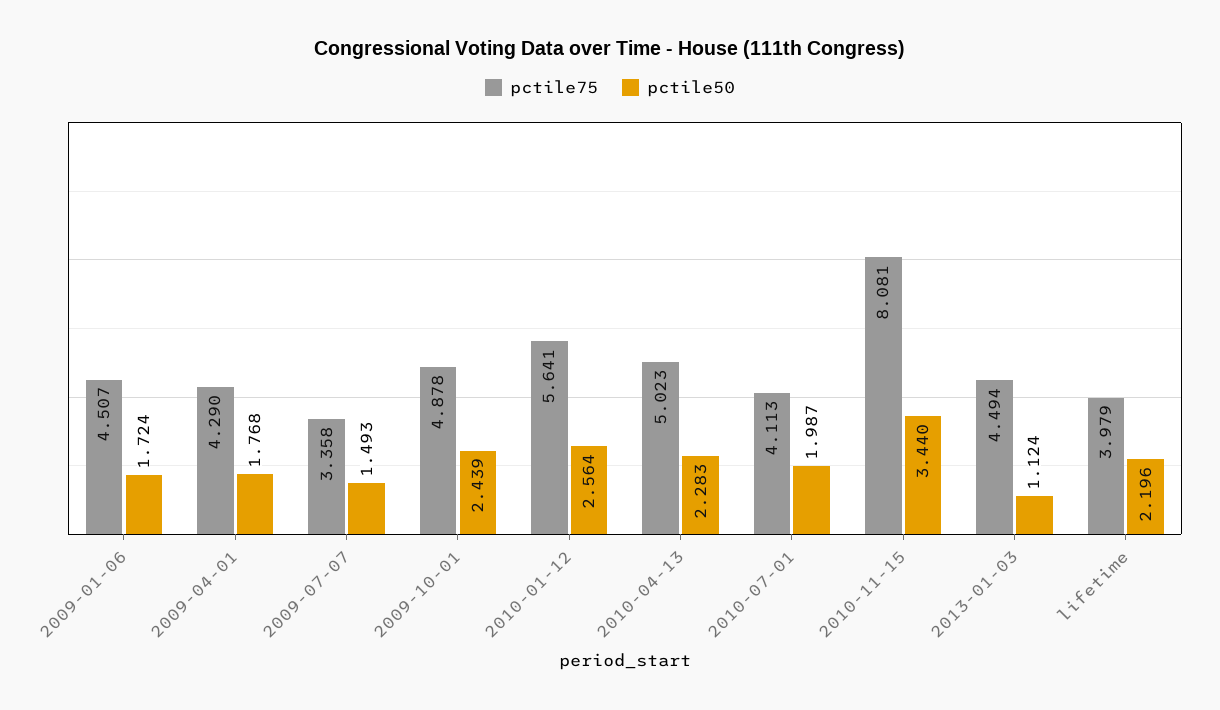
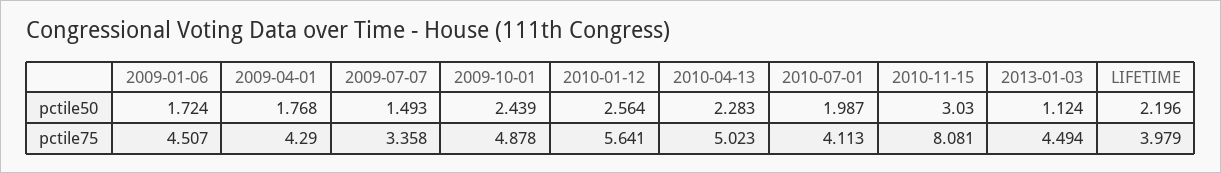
pctile50, 2010-11-15: 3.44 -> 3.03

